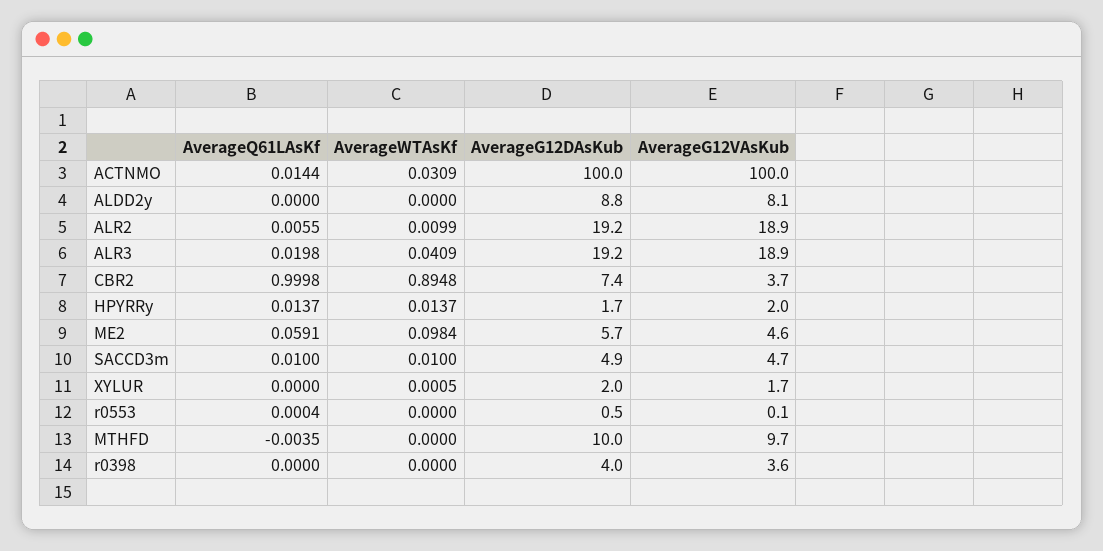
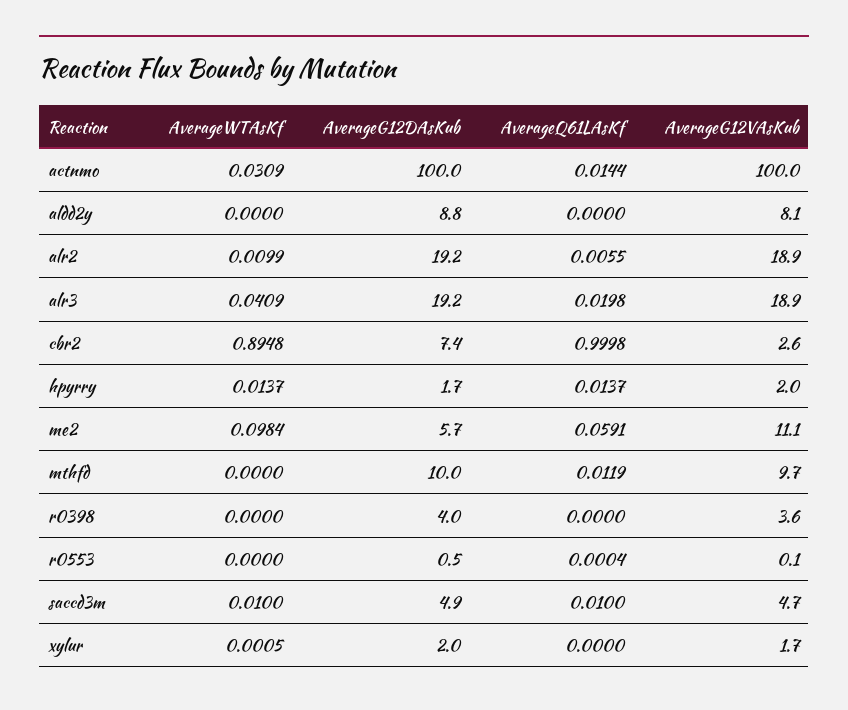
AverageG12VAsKub, CBR2: 3.7 -> 2.6
AverageG12VAsKub, ME2: 4.6 -> 11.1
AverageQ61LAsKf, MTHFD: -0.0035 -> 0.0119

